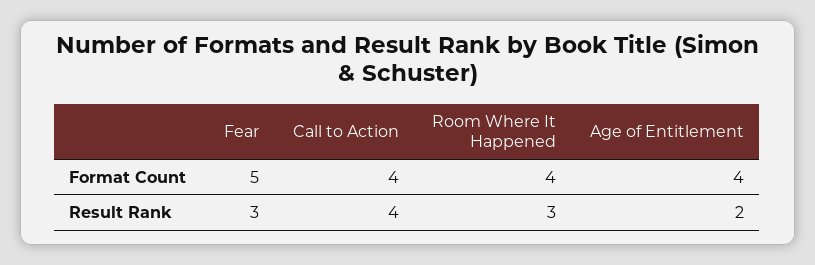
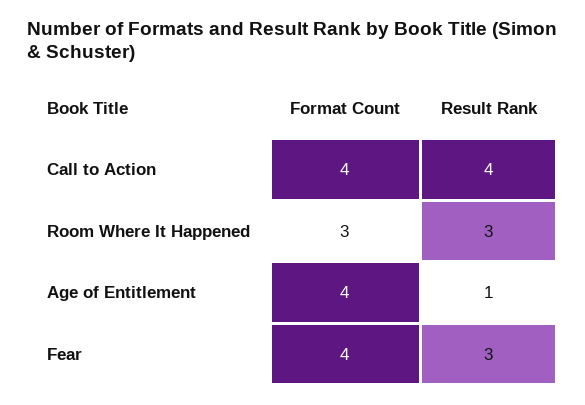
Fear, Format Count: 5 -> 4
Room Where It Happened, Format Count: 4 -> 3
Age of Entitlement, Result Rank: 2 -> 1

